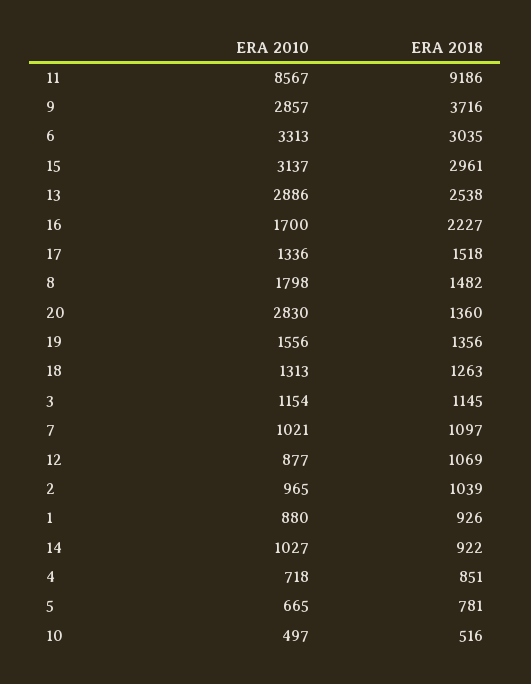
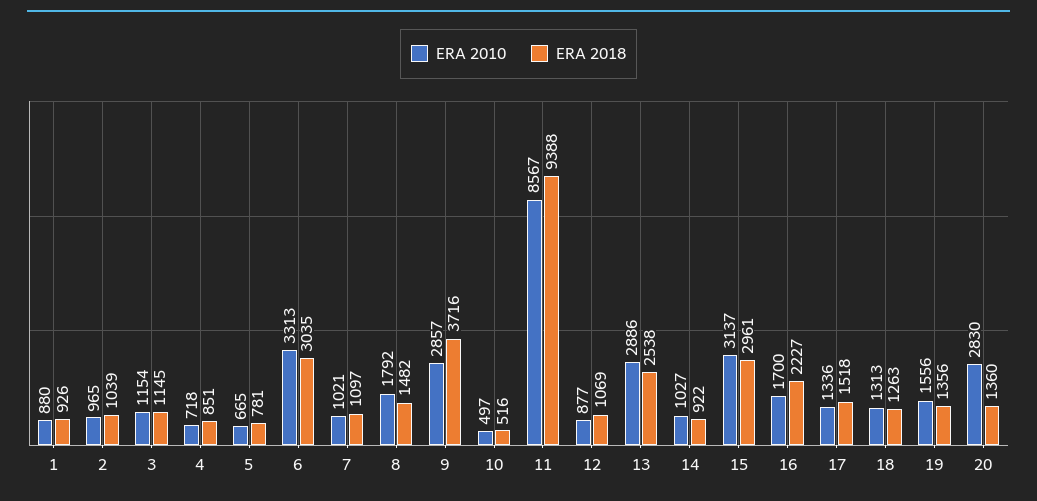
ERA 2018, 11: 9186 -> 9388
ERA 2010, 8: 1798 -> 1792

